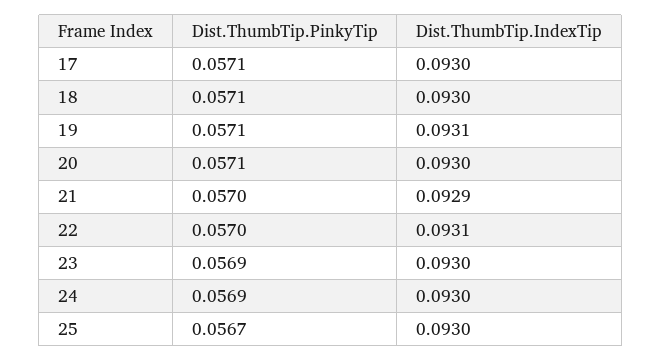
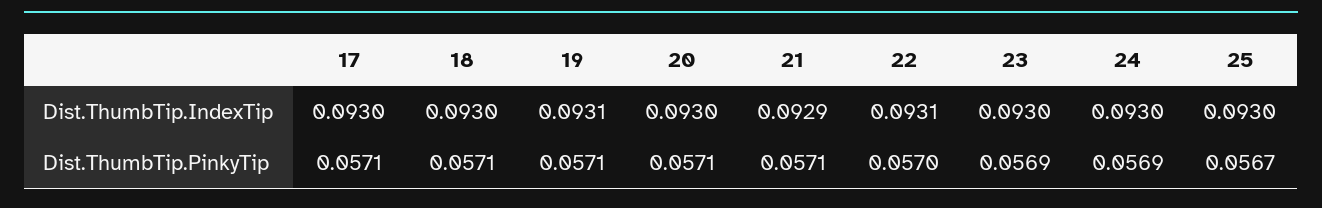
Dist.ThumbTip.PinkyTip, 21: 0.057 -> 0.0571

